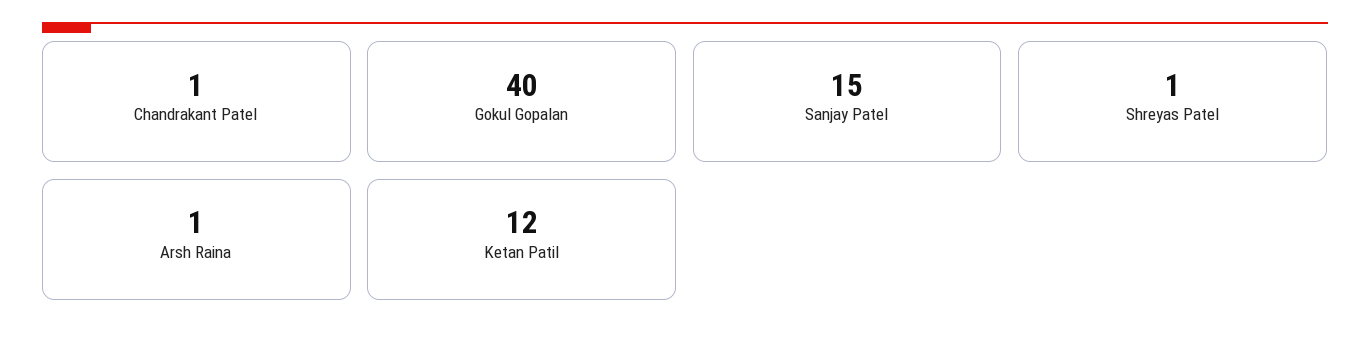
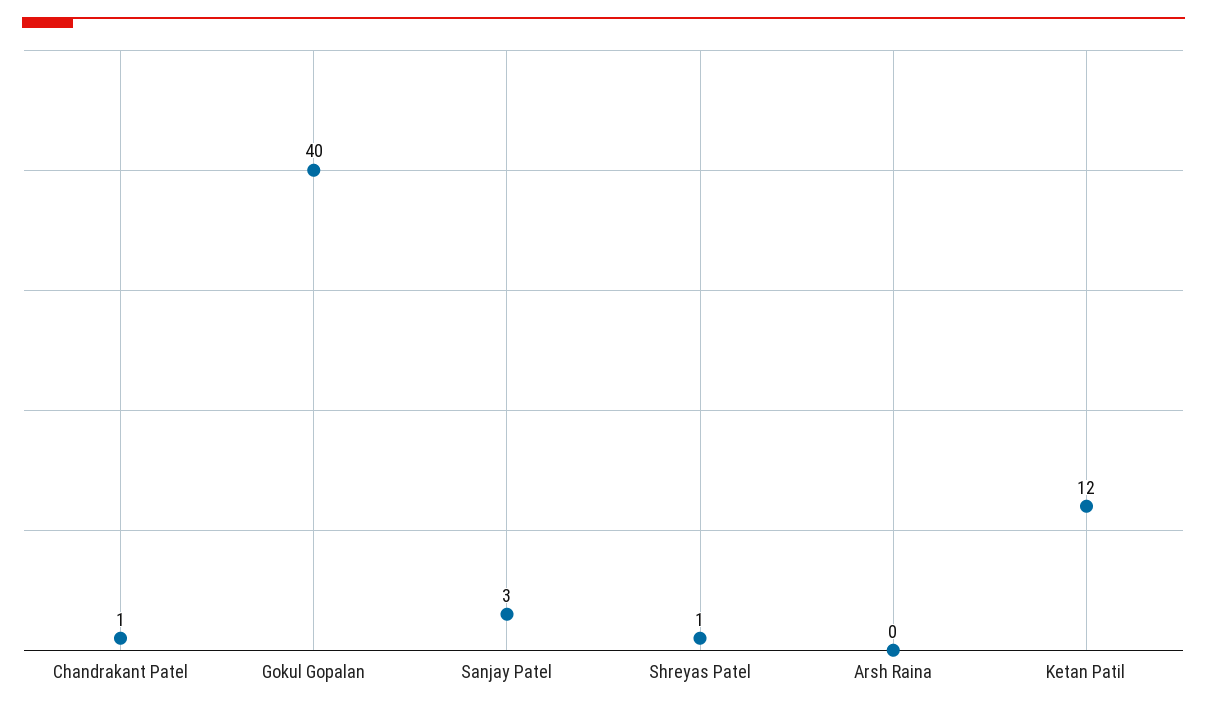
Sanjay Patel: 15 -> 3
Arsh Raina: 1 -> 0

